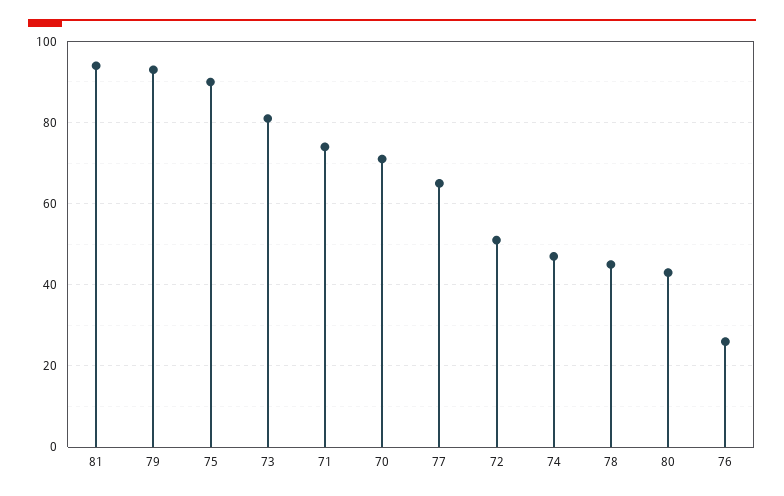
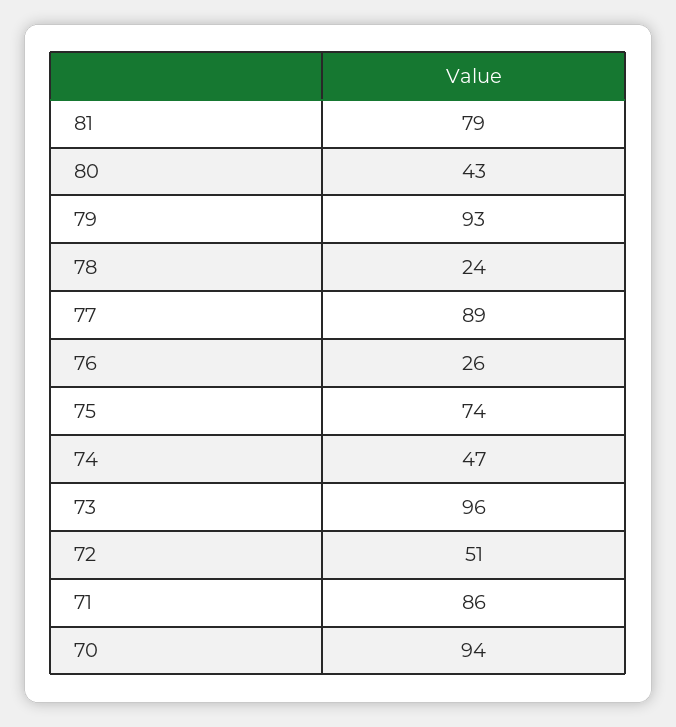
81: 95 -> 79
75: 90 -> 74
73: 80 -> 96
71: 75 -> 86
70: 70 -> 94
77: 65 -> 89
78: 45 -> 24

